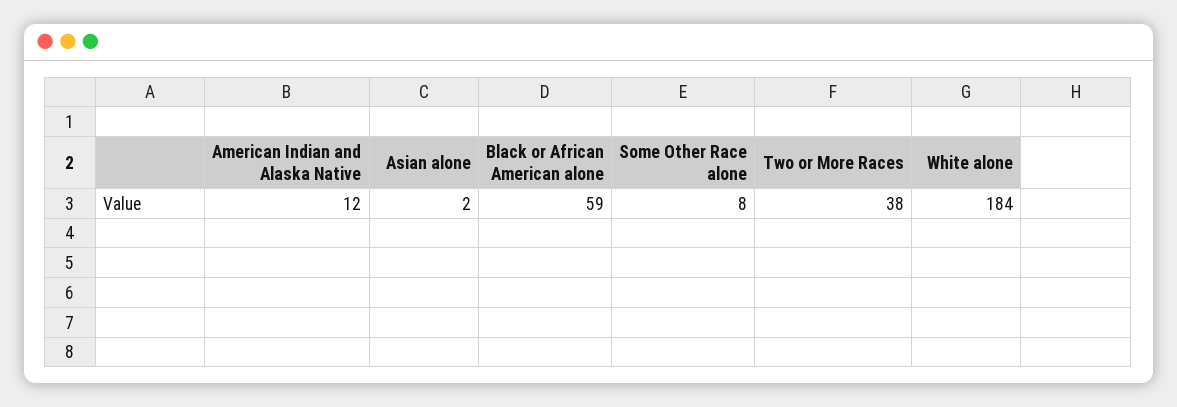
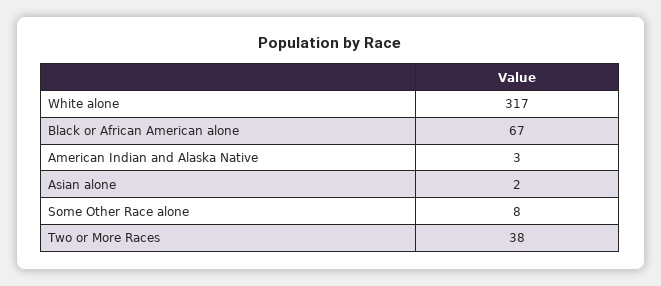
American Indian and Alaska Native: 12 -> 3
Black or African American alone: 59 -> 67
White alone: 184 -> 317

